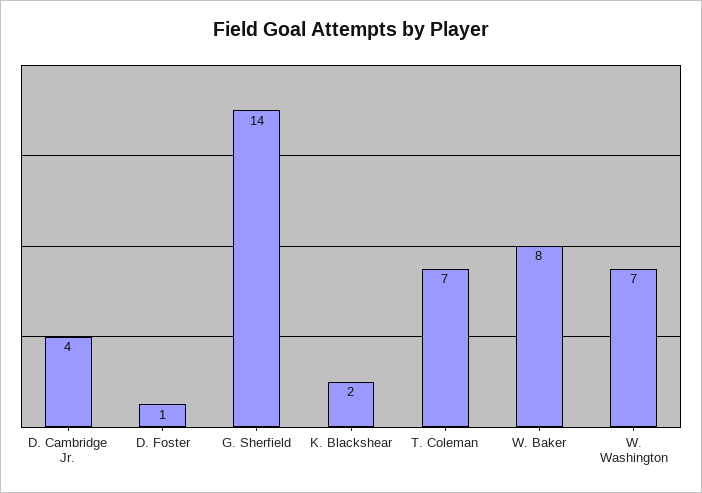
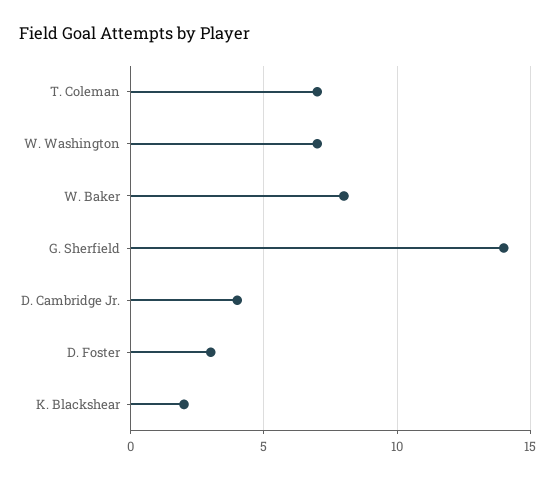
D. Foster: 1 -> 3

